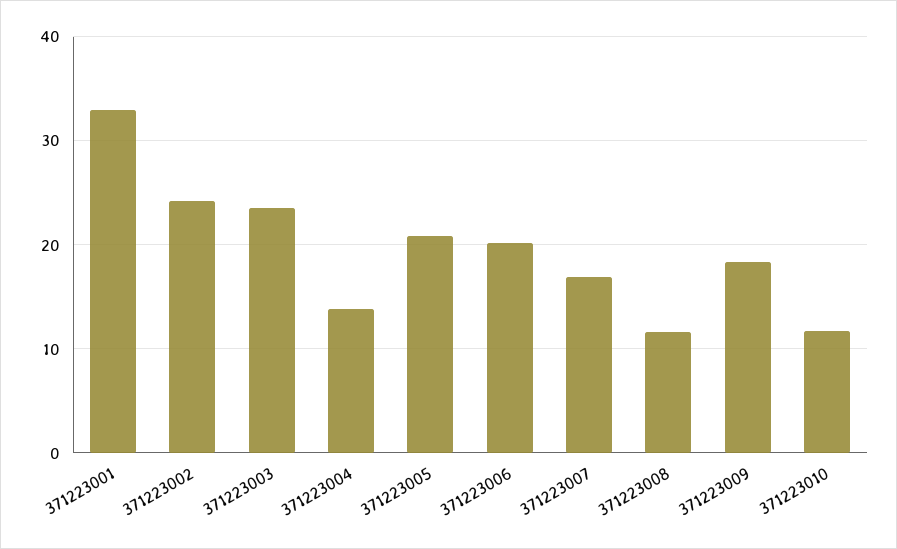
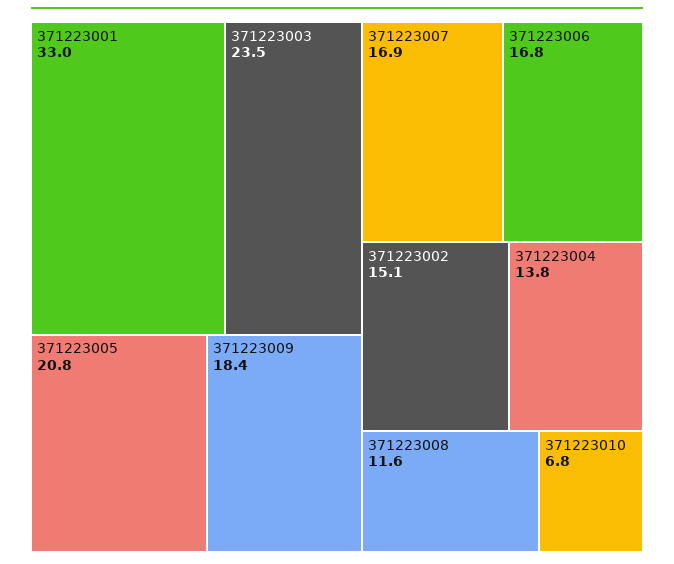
371223002: 24 -> 15.1
371223006: 20 -> 16.8
371223010: 12 -> 6.8

